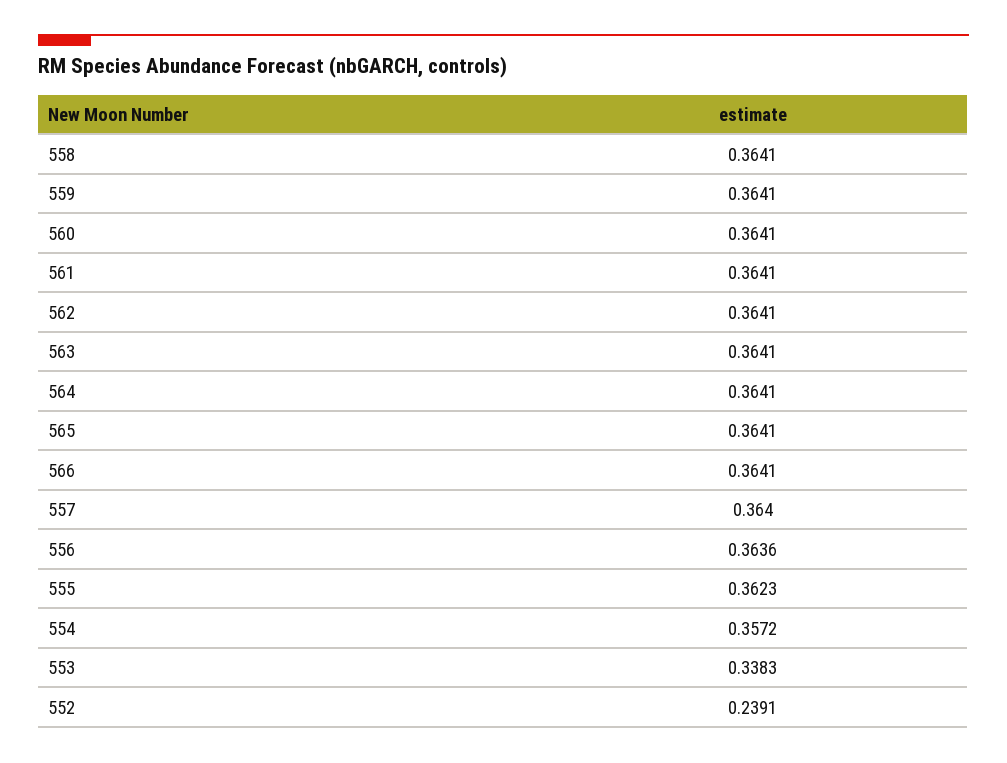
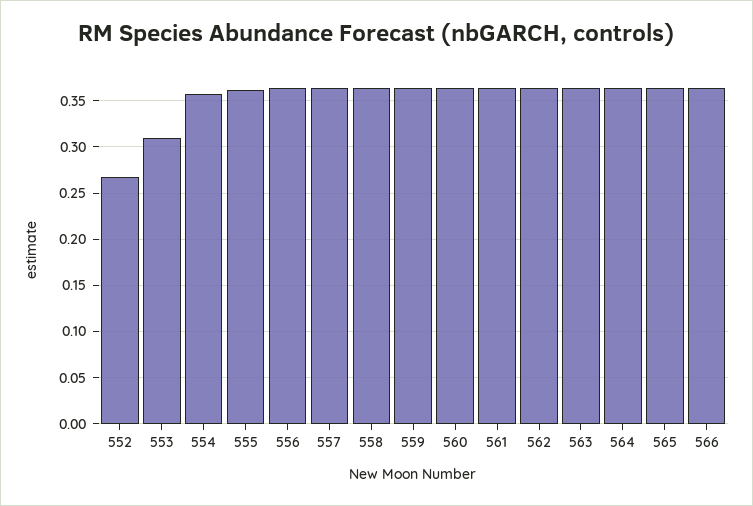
553: 0.3383 -> 0.31
552: 0.2391 -> 0.27

